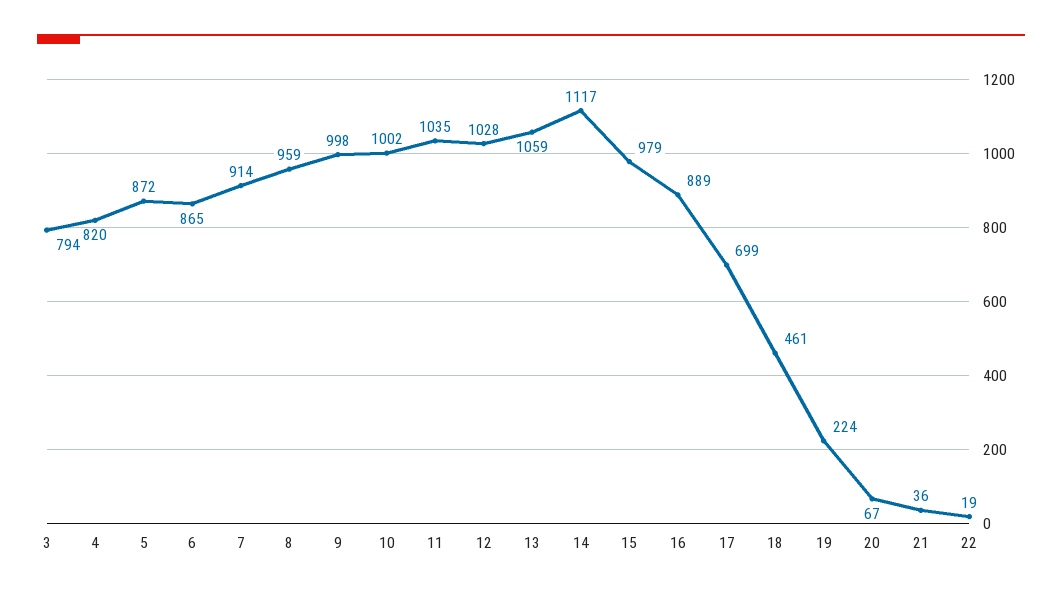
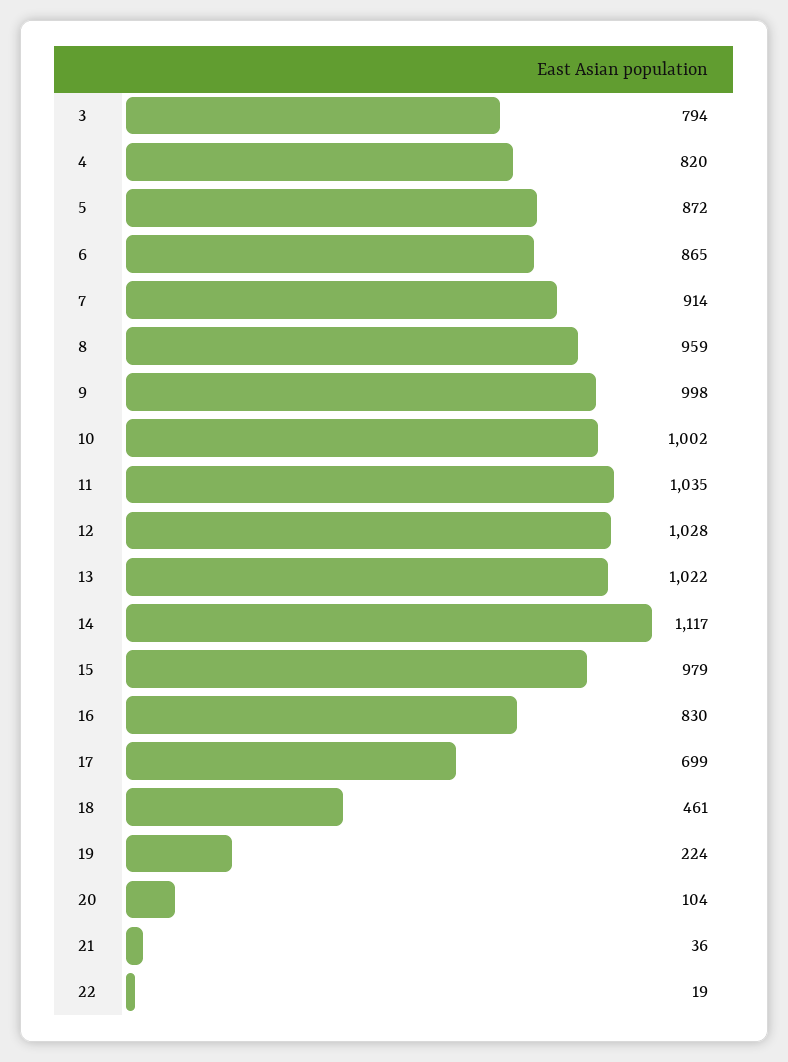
13: 1059 -> 1022
16: 889 -> 830
20: 67 -> 104

